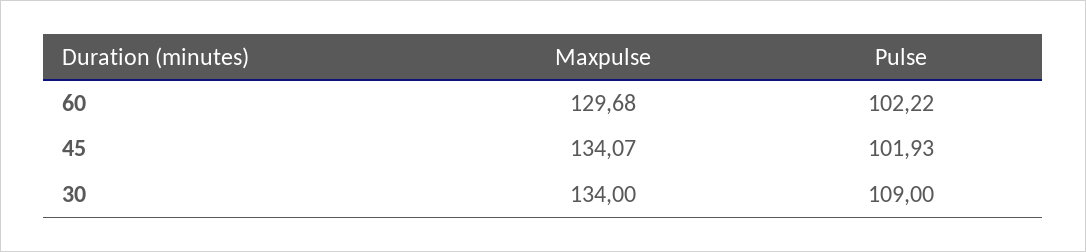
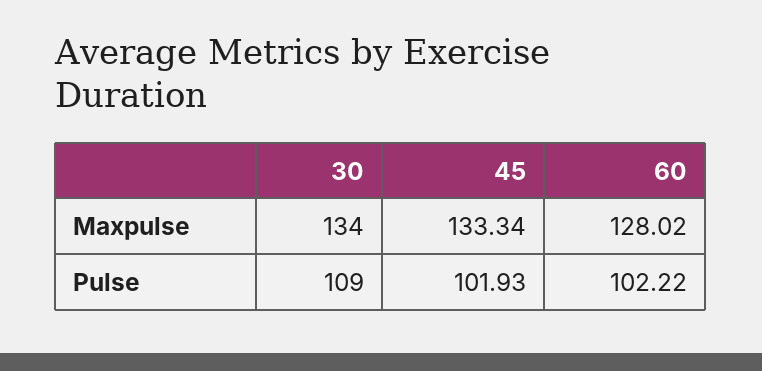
Maxpulse, 60: 129.68 -> 128.02
Maxpulse, 45: 134.07 -> 133.34

